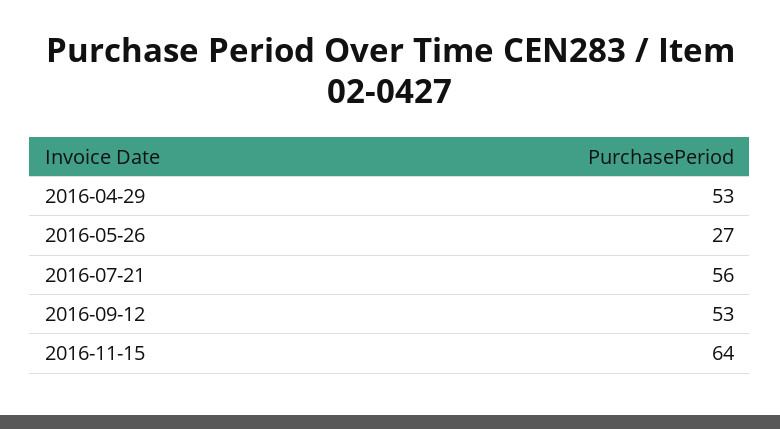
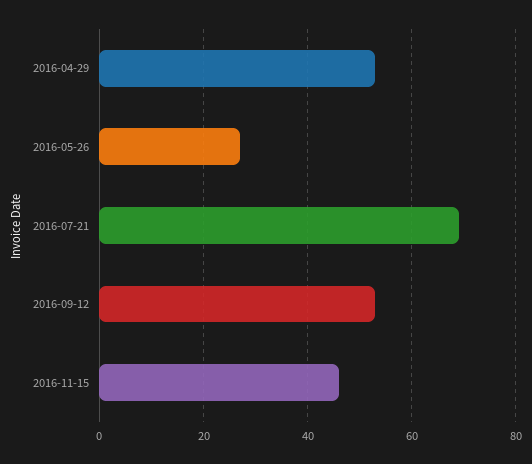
2016-07-21: 56 -> 70
2016-11-15: 64 -> 45

